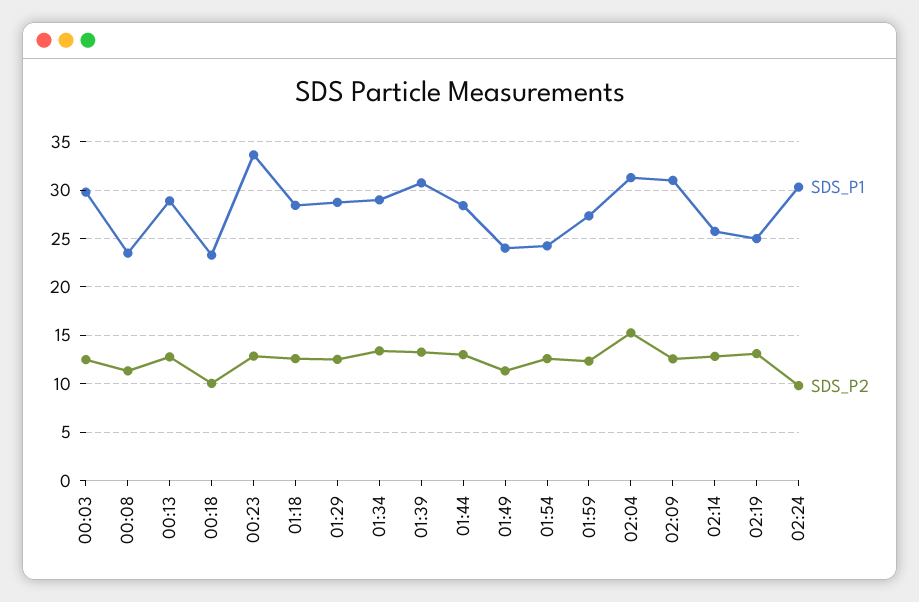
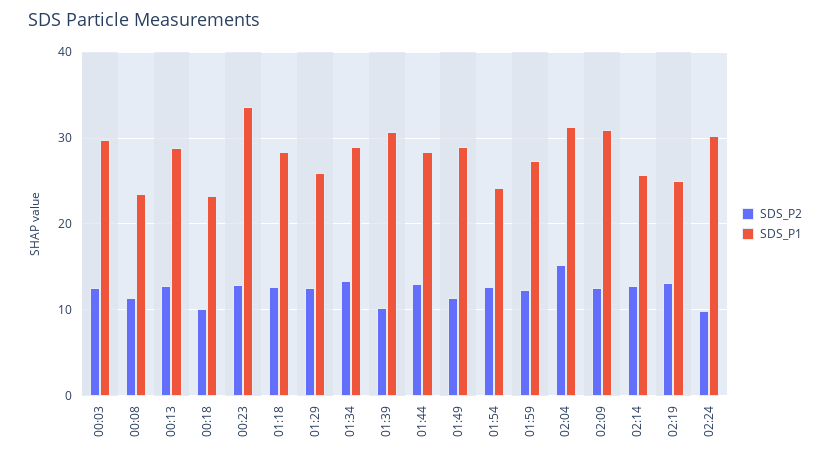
SDS_P1, 01:29: 29 -> 26
SDS_P2, 01:39: 13 -> 10
SDS_P1, 01:49: 24 -> 29

